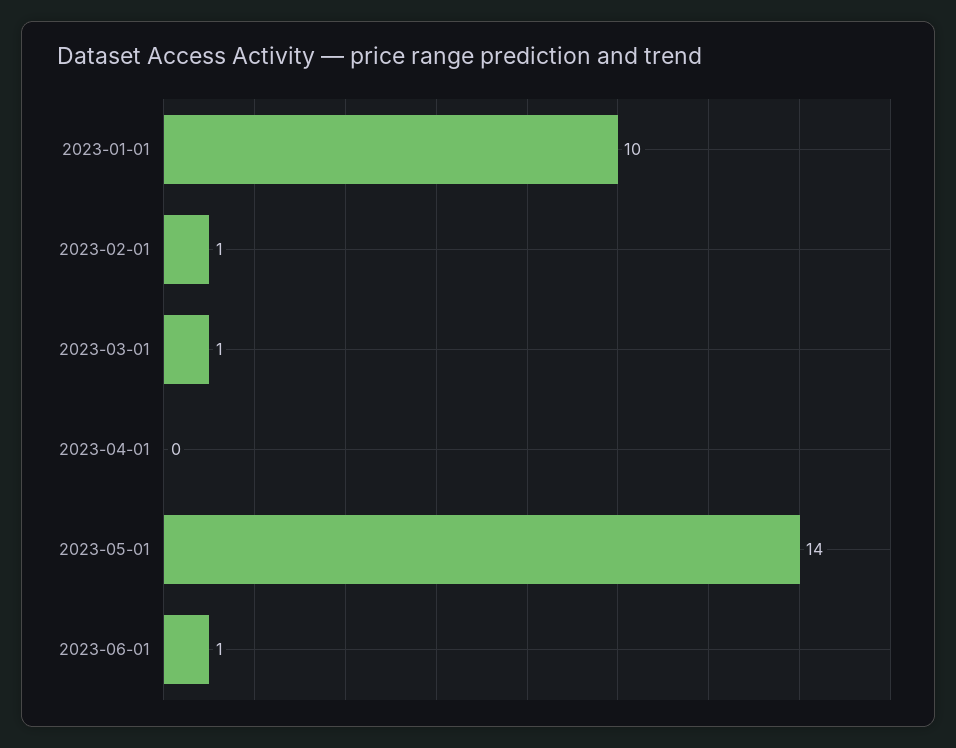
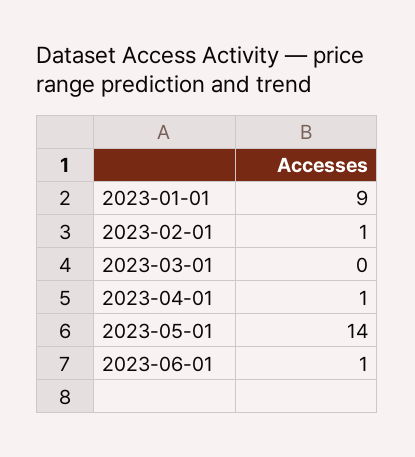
2023-01-01: 10 -> 9
2023-03-01: 1 -> 0
2023-04-01: 0 -> 1

